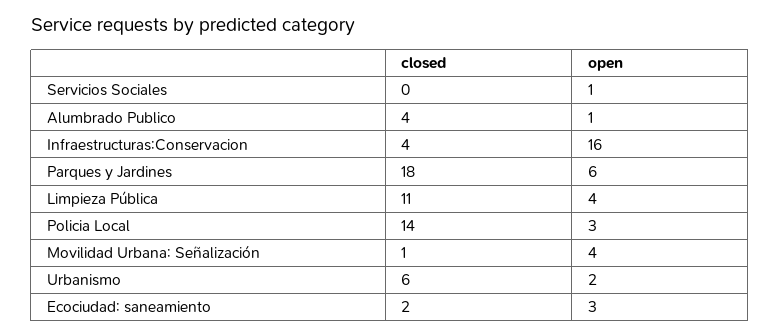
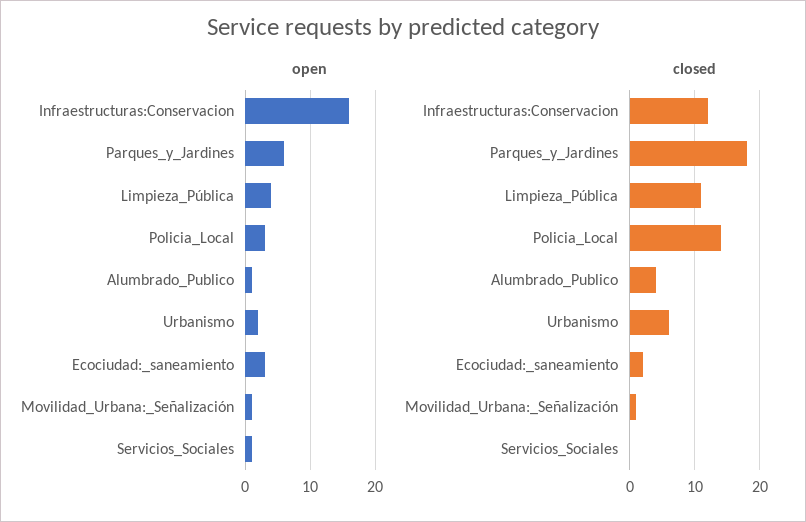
closed, Infraestructuras:Conservacion: 4 -> 12
open, Movilidad Urbana: Señalización: 4 -> 1

